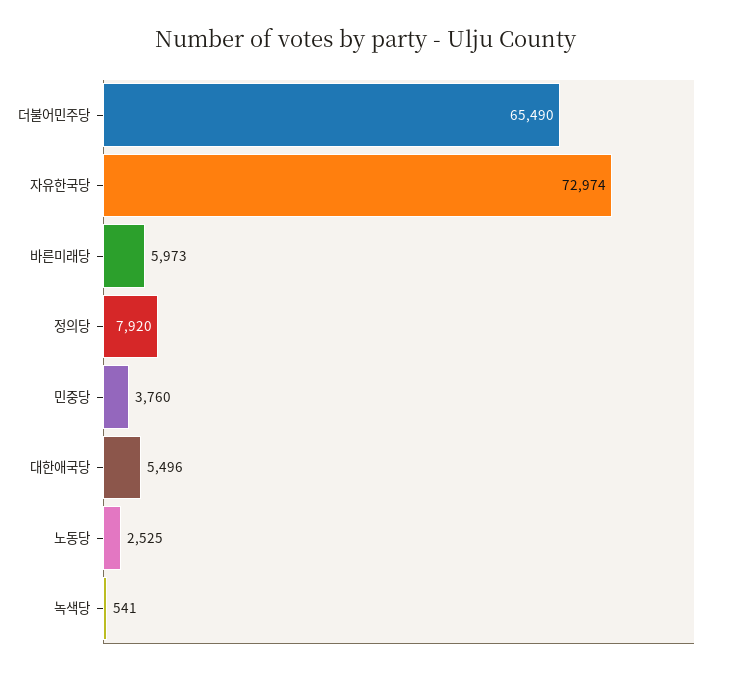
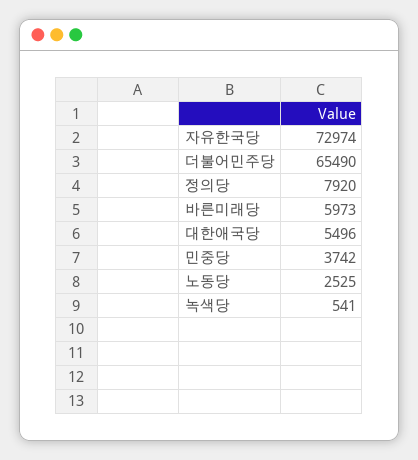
민중당: 3760 -> 3742

